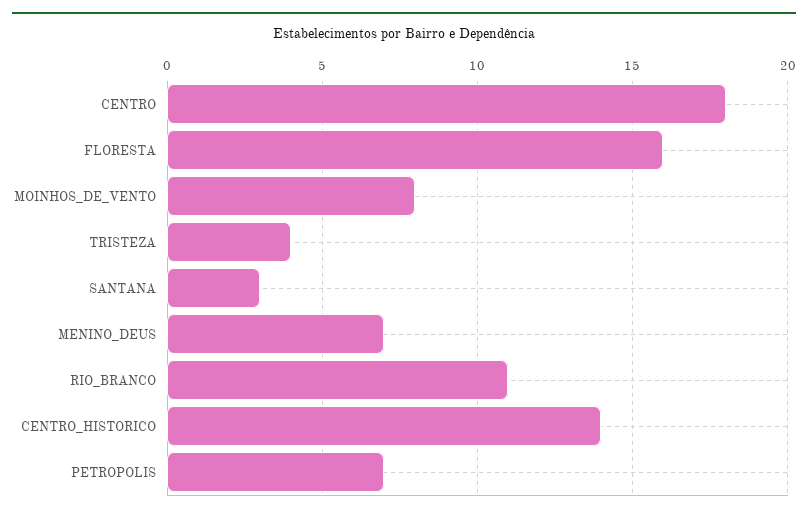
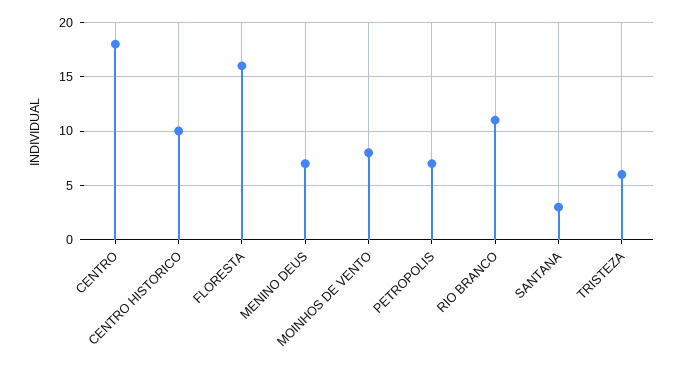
TRISTEZA: 4 -> 6
CENTRO_HISTORICO: 14 -> 10

